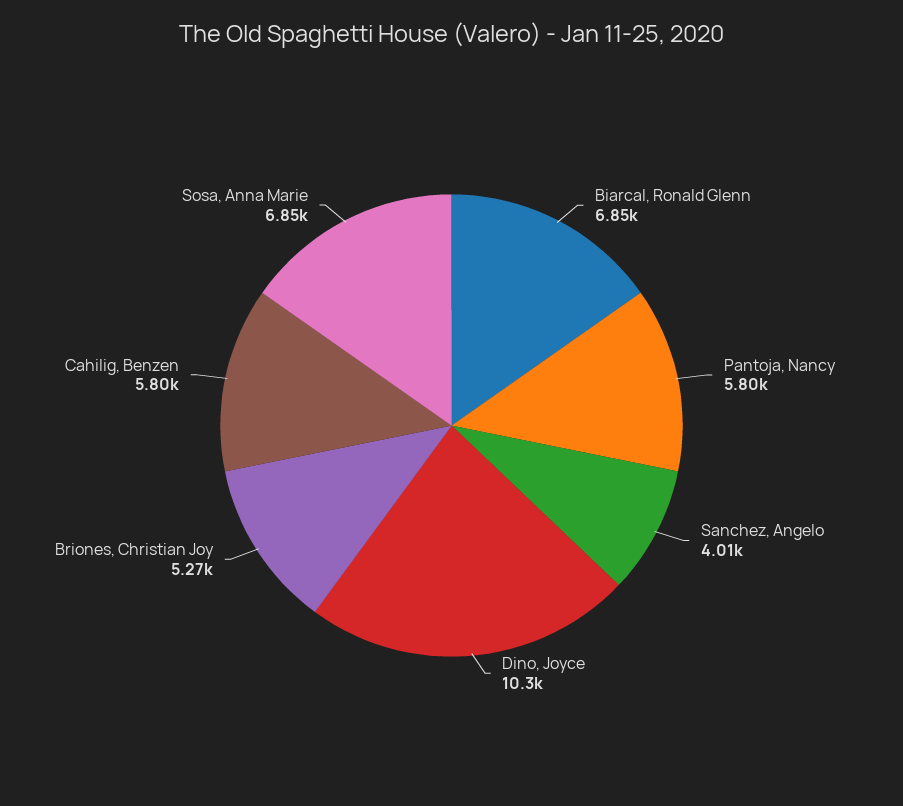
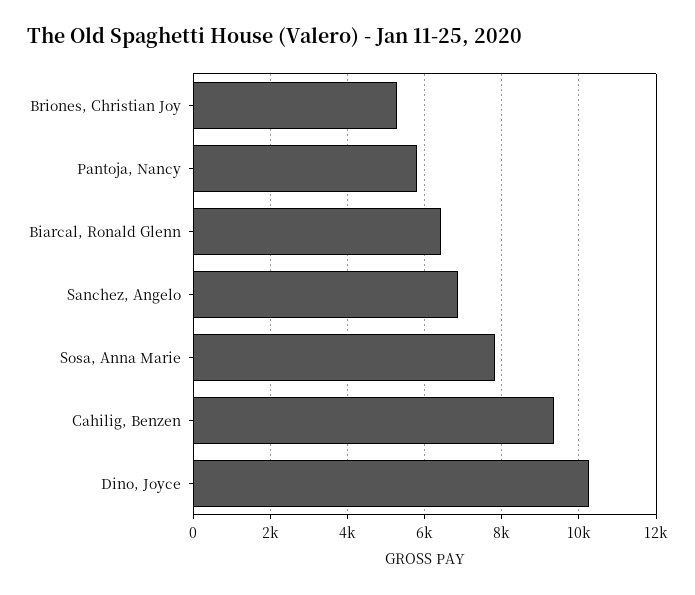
Biarcal, Ronald Glenn: 6850 -> 6400
Sanchez, Angelo: 4010 -> 6800
Cahilig, Benzen: 5800 -> 9400
Sosa, Anna Marie: 6850 -> 7800

